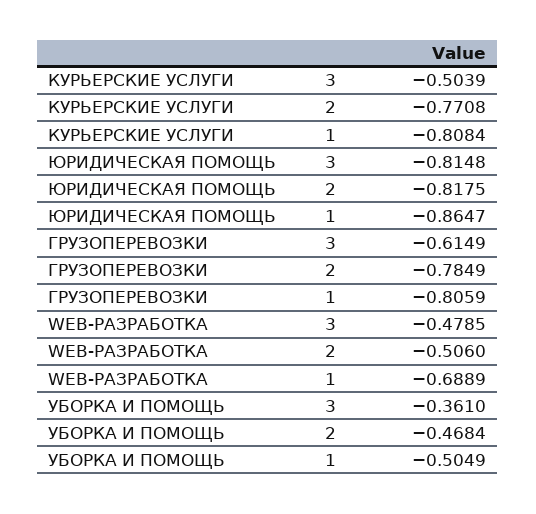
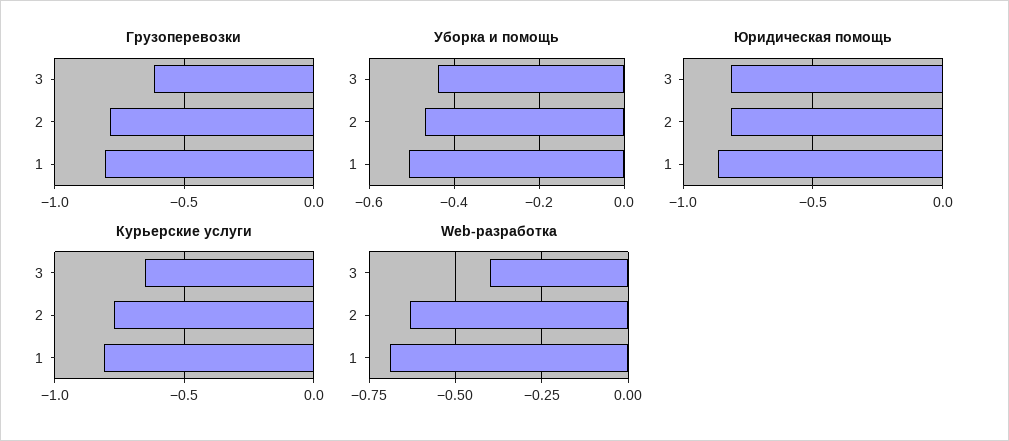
КУРЬЕРСКИЕ УСЛУГИ, 3: -0.5039 -> -0.65
WEB-РАЗРАБОТКА, 3: -0.4785 -> -0.4
WEB-РАЗРАБОТКА, 2: -0.506 -> -0.625
УБОРКА И ПОМОЩЬ, 3: -0.361 -> -0.44

